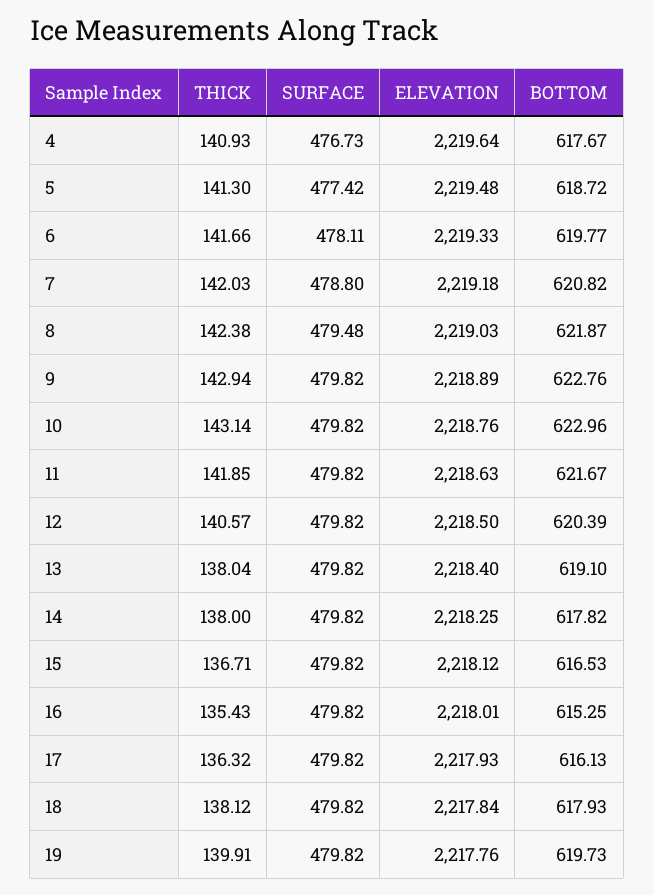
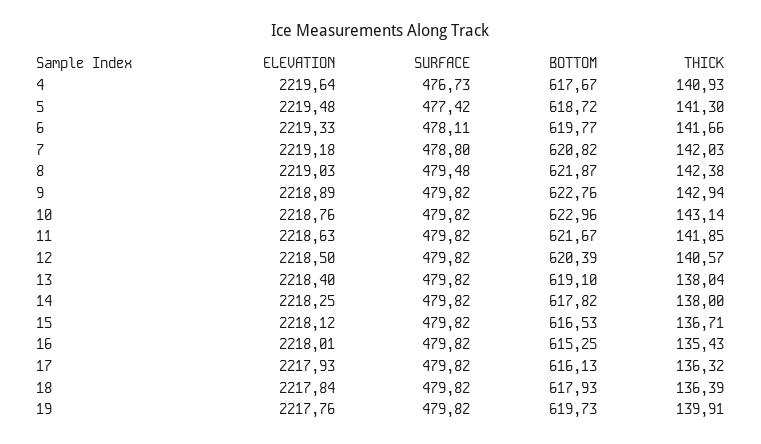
THICK, 18: 138.12 -> 136.39

